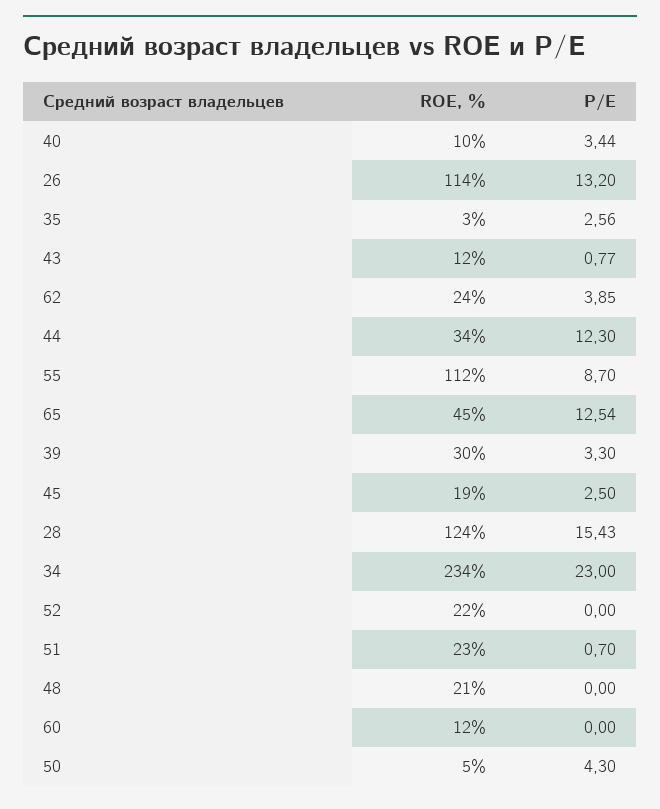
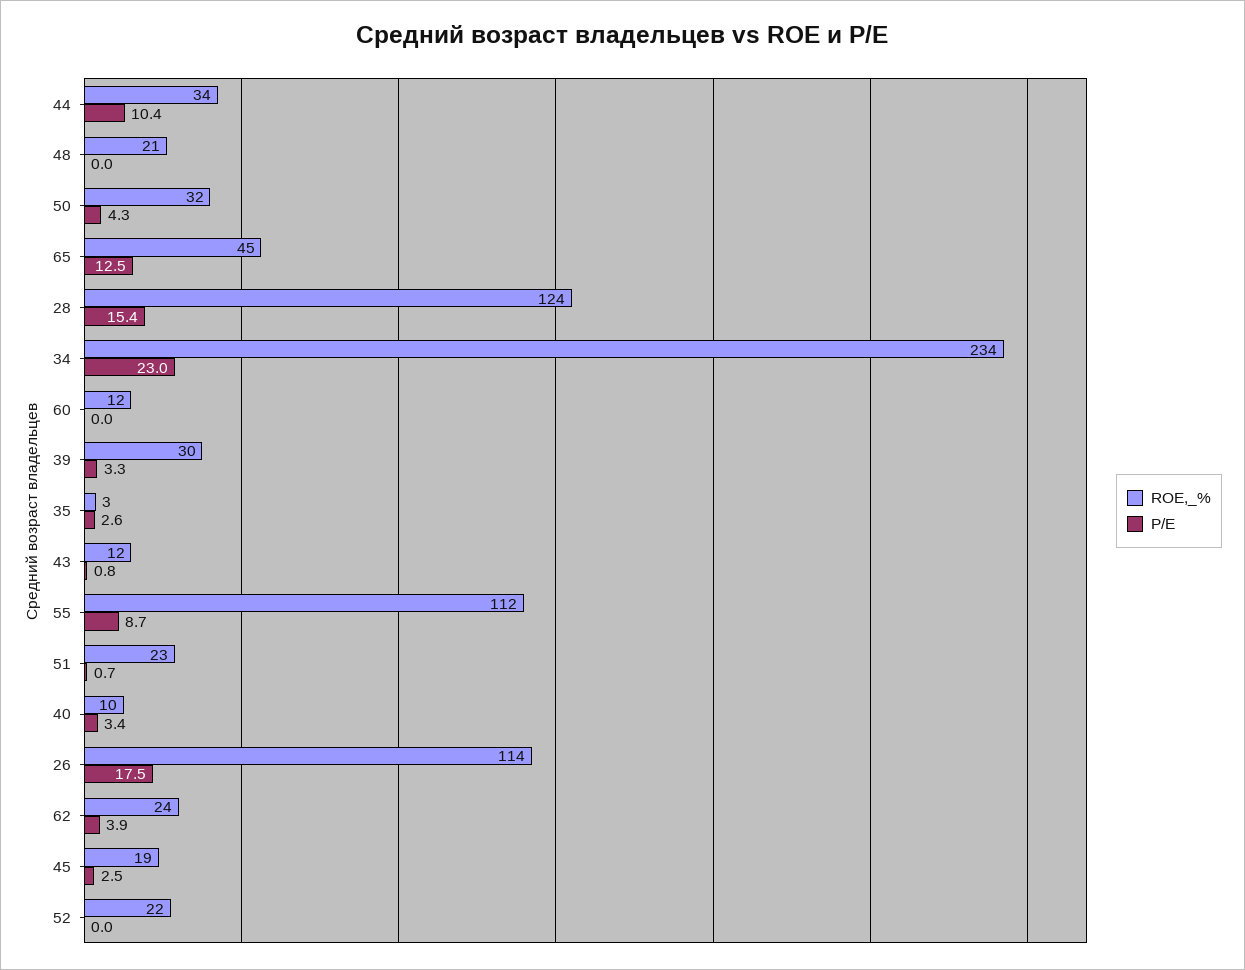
P/E, 26: 13.2 -> 17.5
P/E, 44: 12.3 -> 10.4
ROE, %, 50: 5 -> 32

